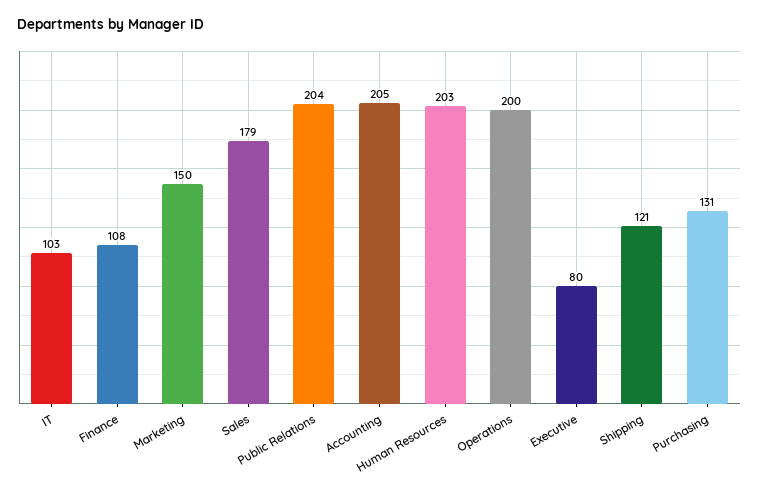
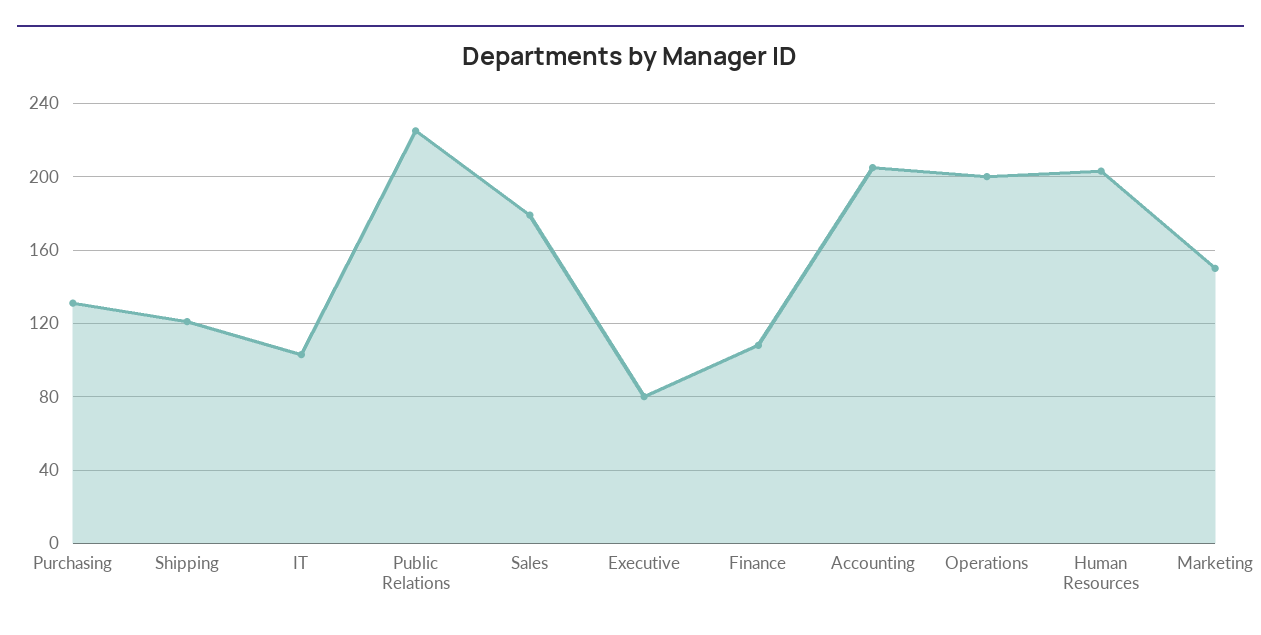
Public Relations: 204 -> 225

